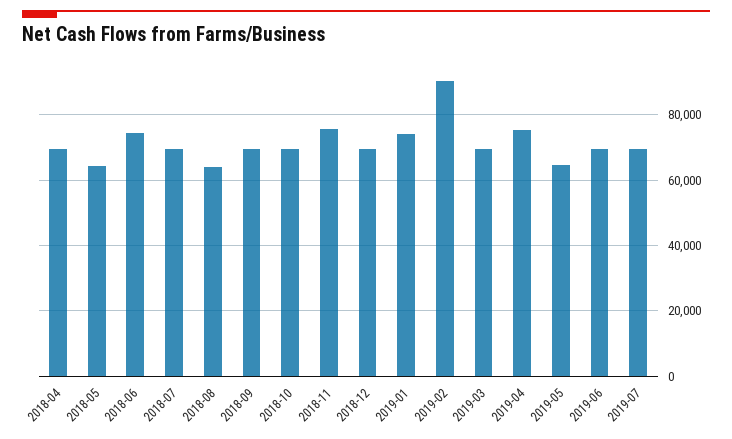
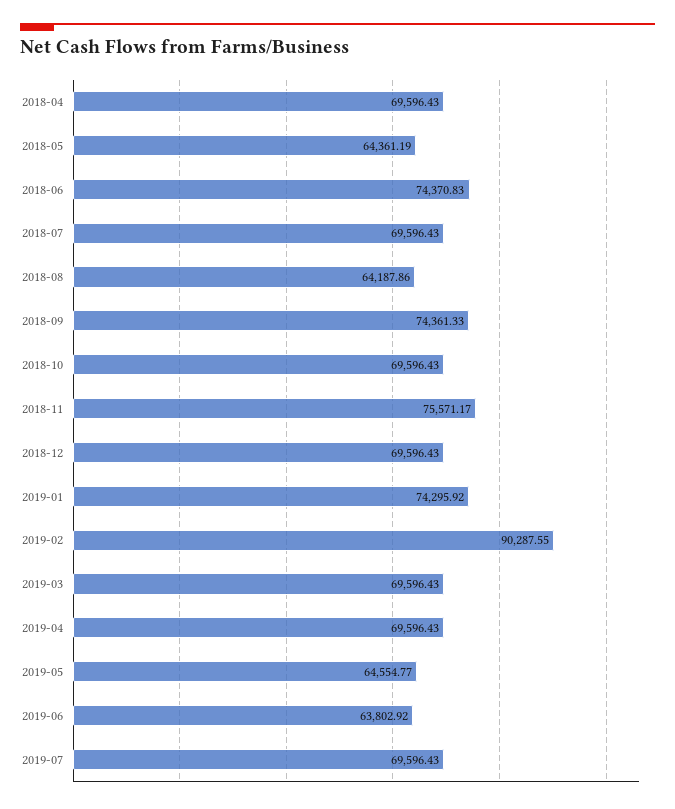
2018-09: 70000 -> 74361.33
2019-04: 76000 -> 69596.43
2019-06: 70000 -> 63802.92

